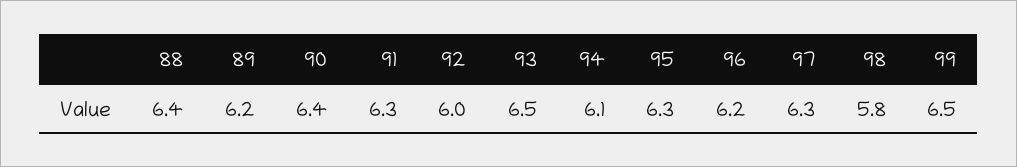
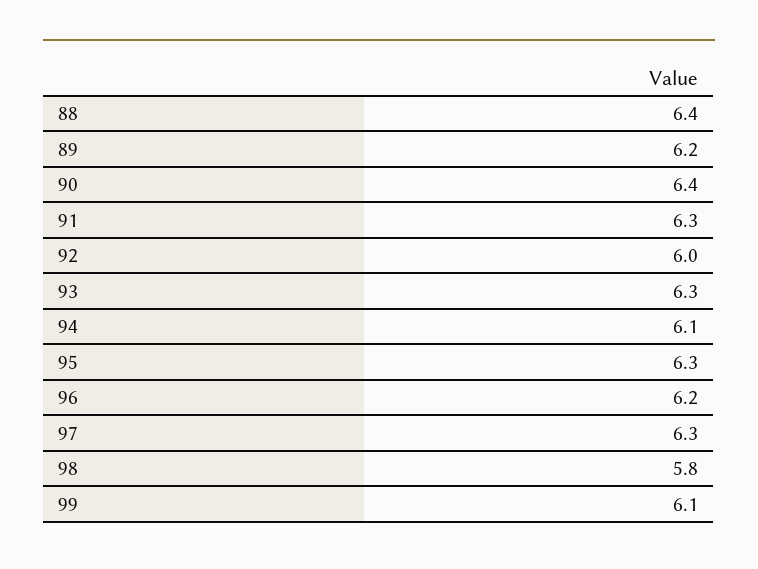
93: 6.5 -> 6.3
99: 6.5 -> 6.1

